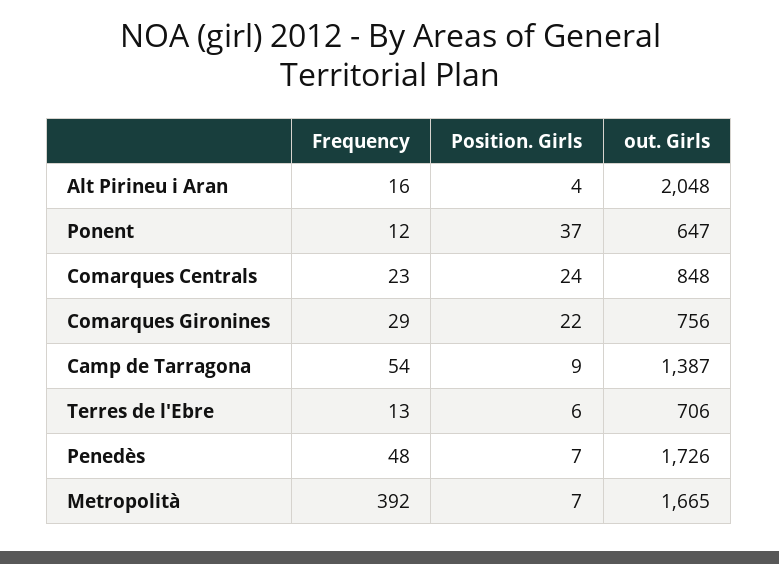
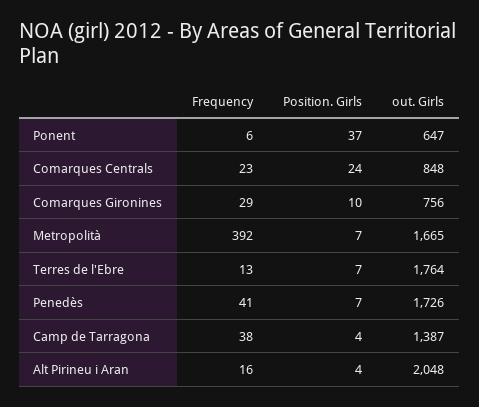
Frequency, Ponent: 12 -> 6
Position. Girls, Comarques Gironines: 22 -> 10
Frequency, Camp de Tarragona: 54 -> 38
Position. Girls, Camp de Tarragona: 9 -> 4
Position. Girls, Terres de l'Ebre: 6 -> 7
out. Girls, Terres de l'Ebre: 706 -> 1764
Frequency, Penedès: 48 -> 41

